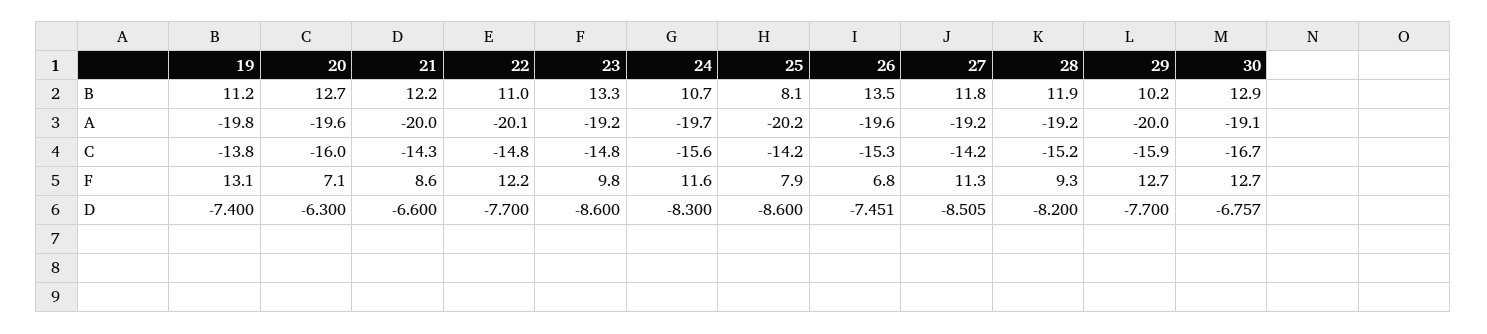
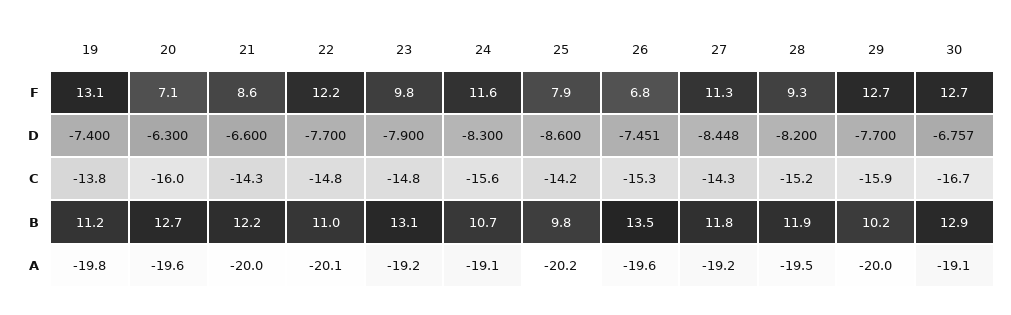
23, B: 13.3 -> 13.1
25, B: 8.1 -> 9.8
24, A: -19.7 -> -19.1
28, A: -19.2 -> -19.5
27, C: -14.2 -> -14.3
23, D: -8.6 -> -7.9
27, D: -8.505 -> -8.448

